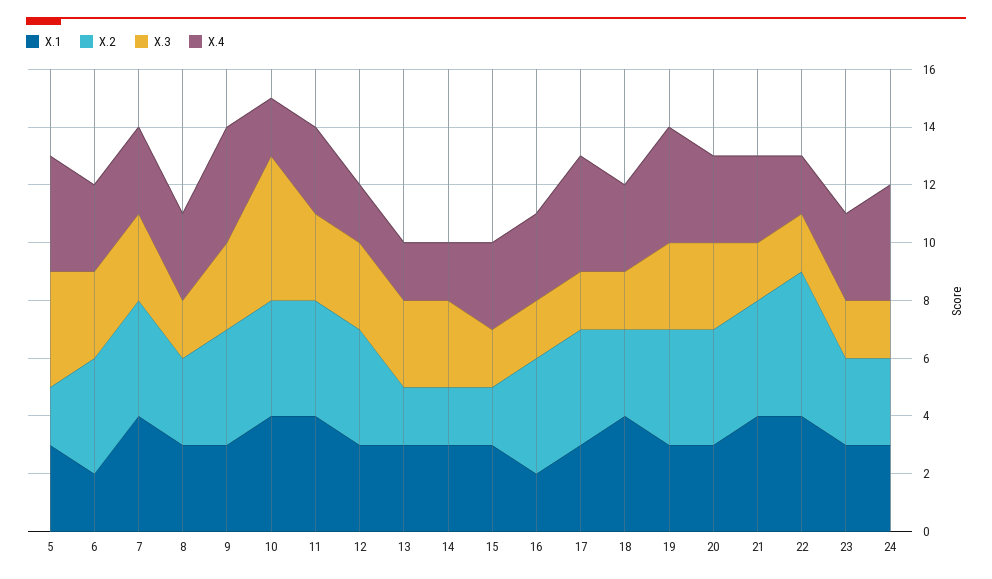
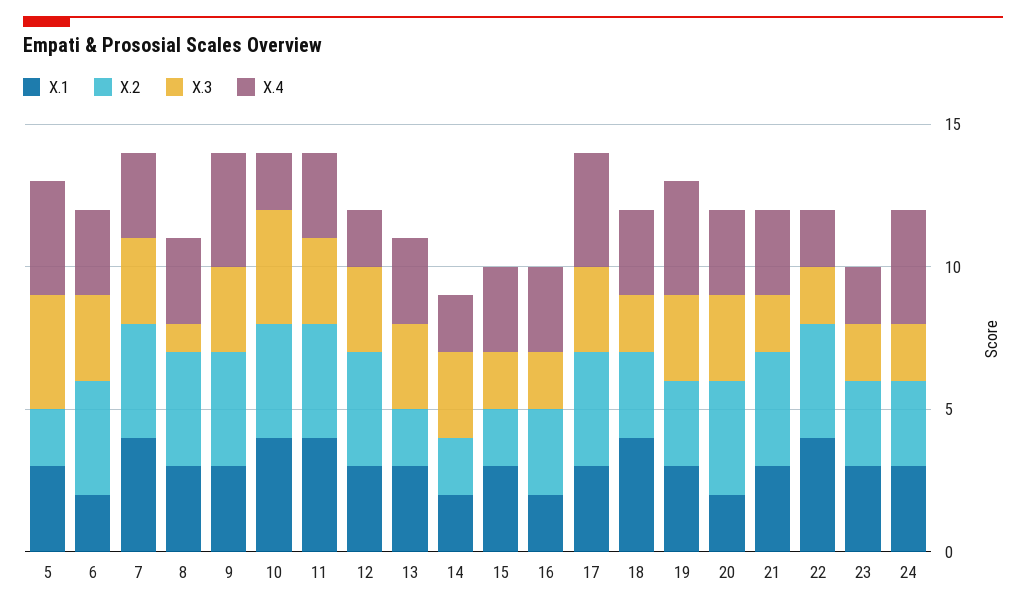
X.2, 8: 3 -> 4
X.3, 8: 2 -> 1
X.3, 10: 5 -> 4
X.4, 13: 2 -> 3
X.1, 14: 3 -> 2
X.2, 16: 4 -> 3
X.3, 17: 2 -> 3
X.2, 19: 4 -> 3
X.1, 20: 3 -> 2
X.1, 21: 4 -> 3
X.2, 22: 5 -> 4
X.4, 23: 3 -> 2

